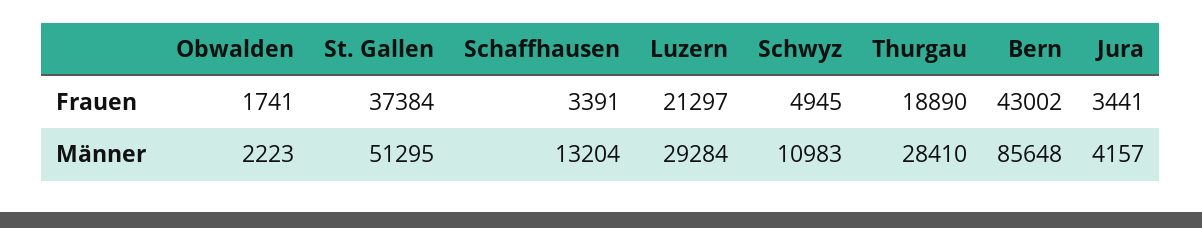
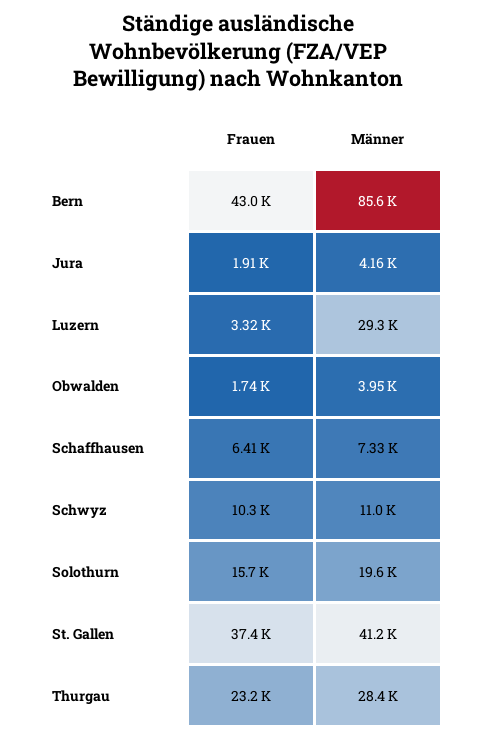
Schaffhausen, Frauen: 3391 -> 6410
Luzern, Frauen: 21297 -> 3320
Schwyz, Frauen: 4945 -> 10300
Thurgau, Frauen: 18890 -> 23200
Jura, Frauen: 3441 -> 1910
Obwalden, Männer: 2223 -> 3950
St. Gallen, Männer: 51295 -> 41200
Schaffhausen, Männer: 13204 -> 7330
Solothurn, Frauen: none -> 15700
Solothurn, Männer: none -> 19600

